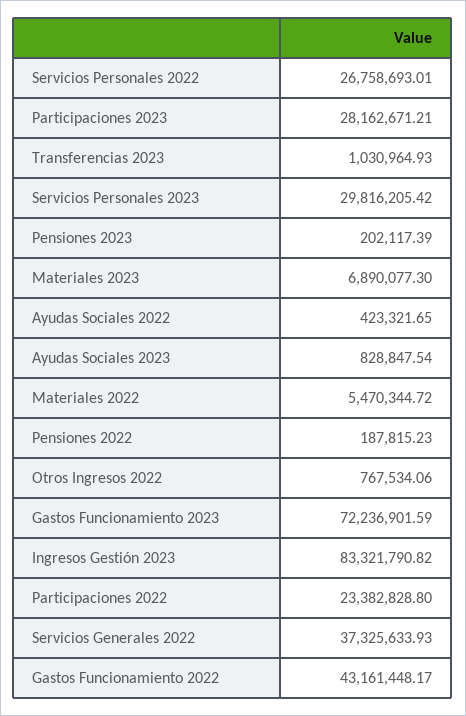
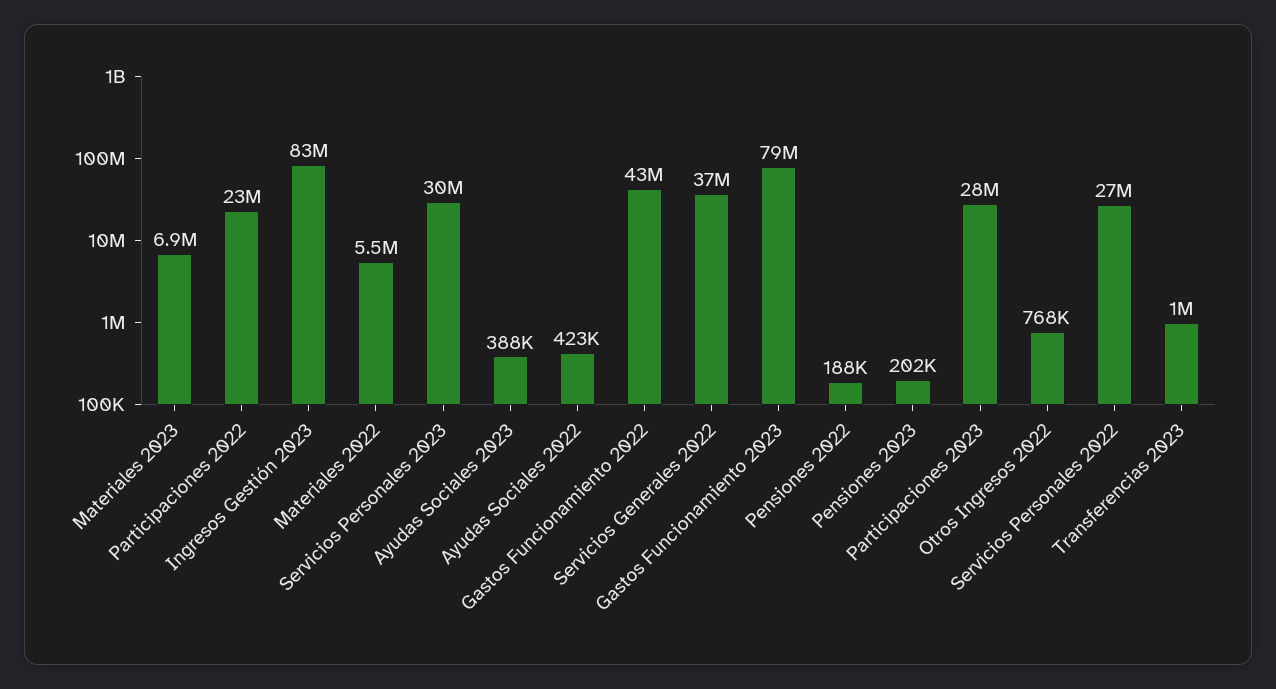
Ayudas Sociales 2023: 828847.54 -> 388000
Gastos Funcionamiento 2023: 72236901.59 -> 79000000

